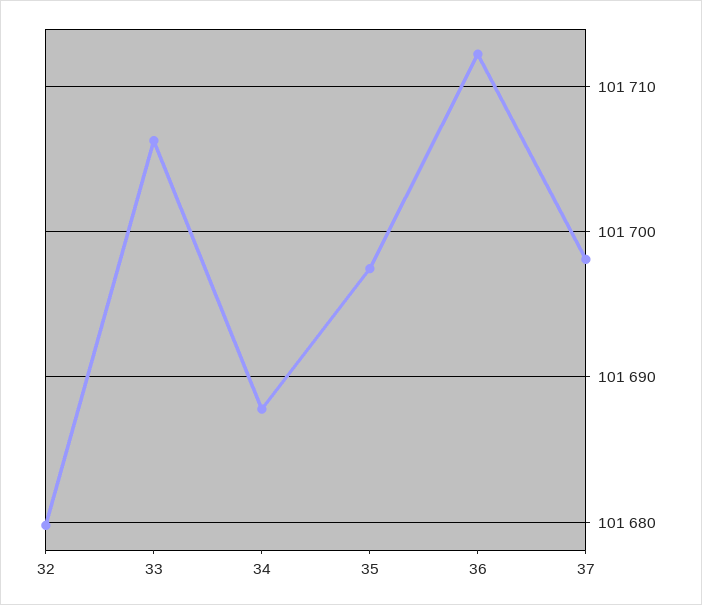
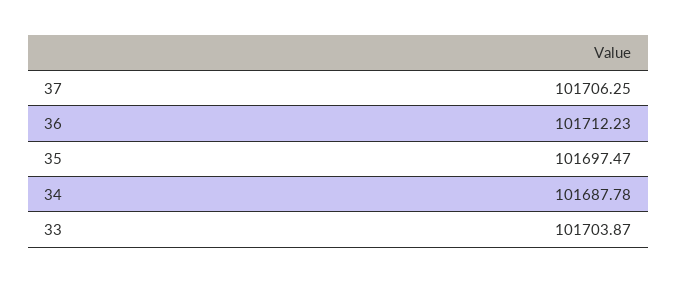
32: 101680 -> none
33: 101706 -> 101703.87
37: 101698 -> 101706.25

